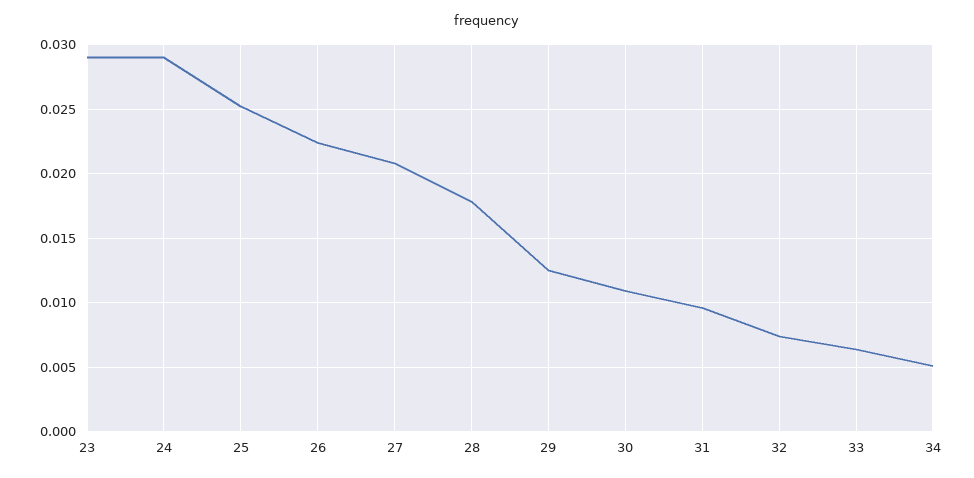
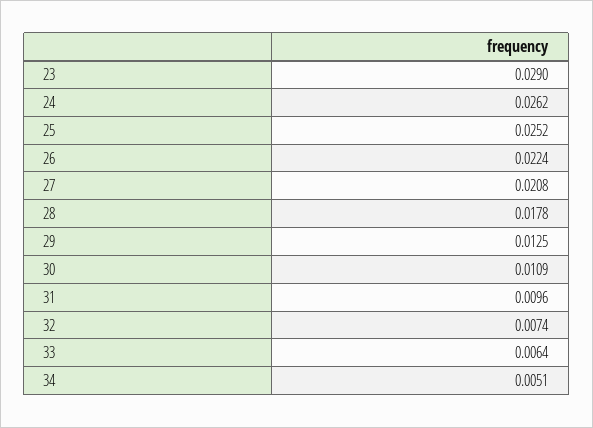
24: 0.029 -> 0.0262

